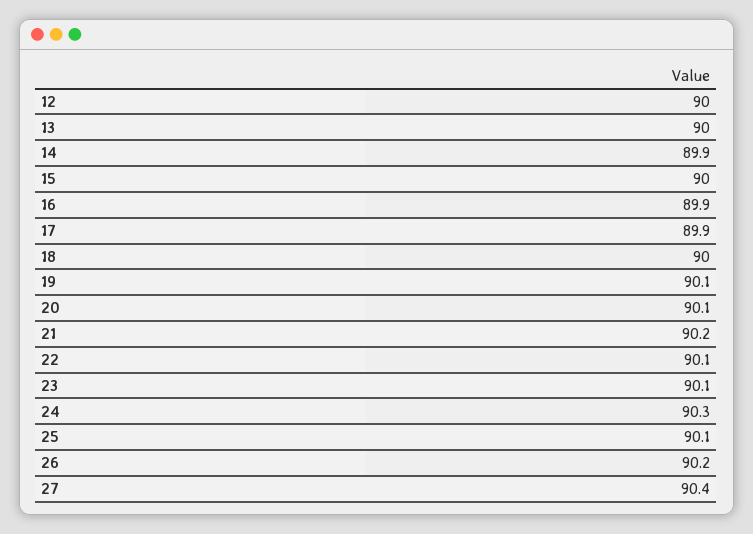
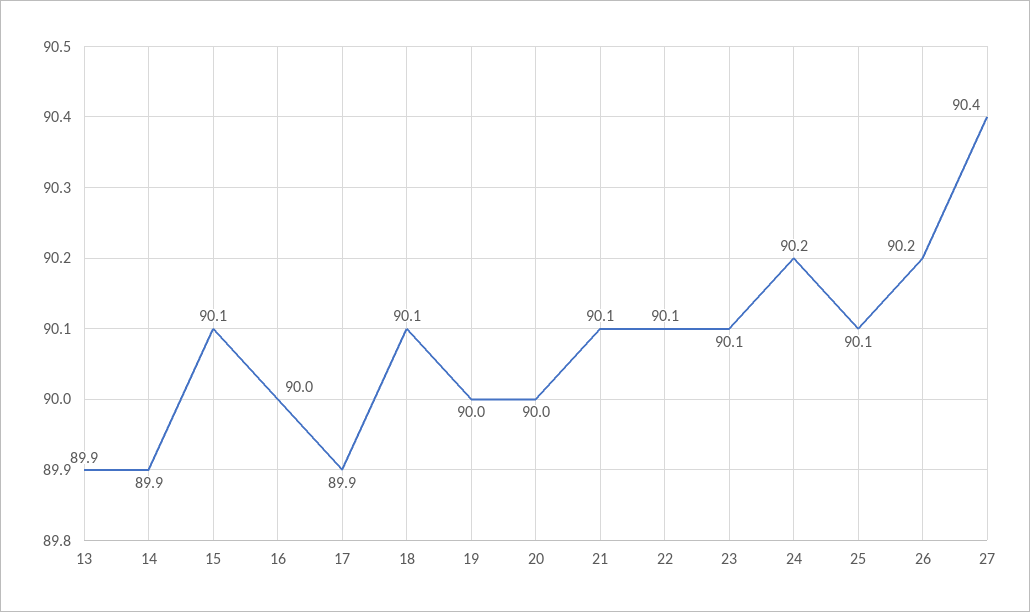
12: 90 -> none
13: 90 -> 89.9
15: 90 -> 90.1
16: 89.9 -> 90
18: 90 -> 90.1
19: 90.1 -> 90
20: 90.1 -> 90
21: 90.2 -> 90.1
24: 90.3 -> 90.2

